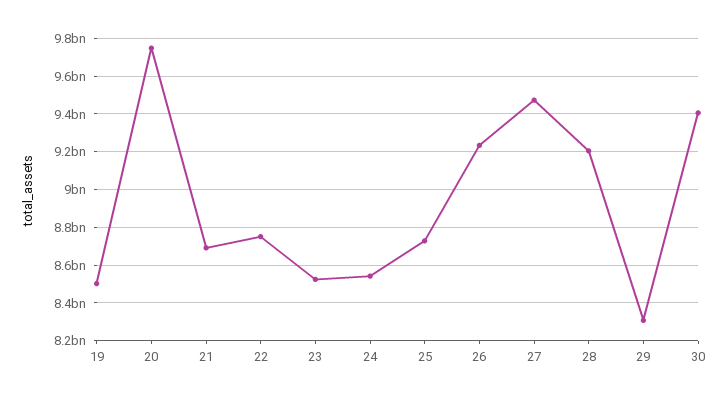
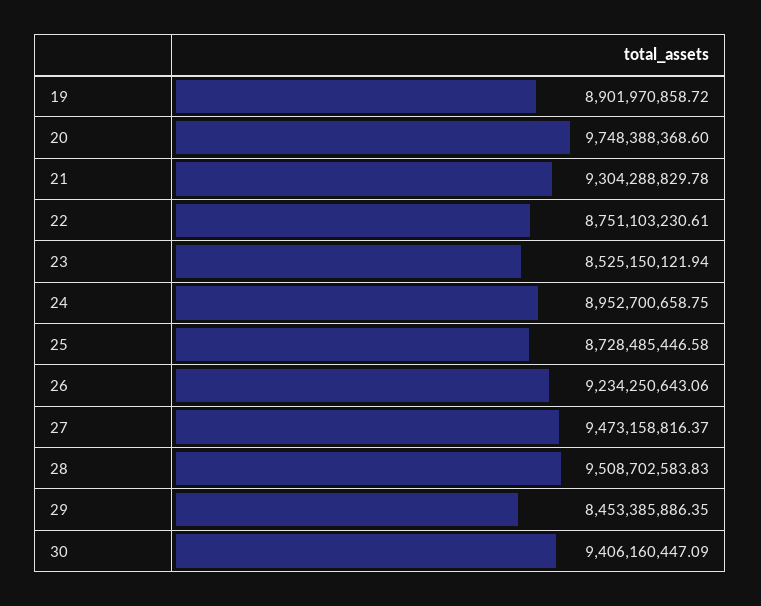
19: 8500000000 -> 8901970858.72
21: 8700000000 -> 9304288829.78
24: 8550000000 -> 8952700658.75
28: 9200000000 -> 9508702583.83
29: 8300000000 -> 8453385886.35

